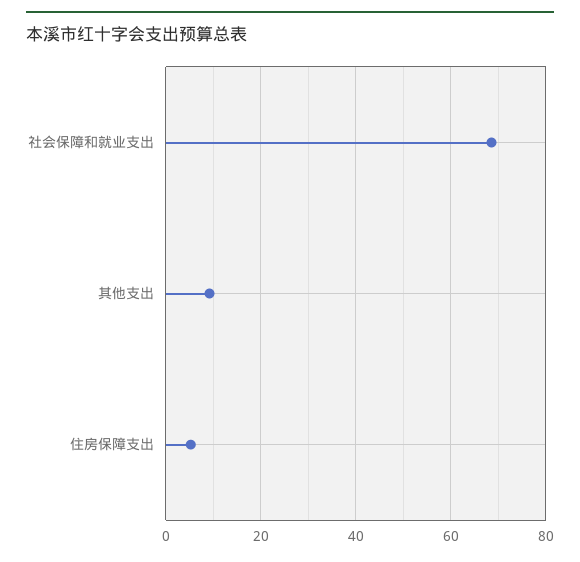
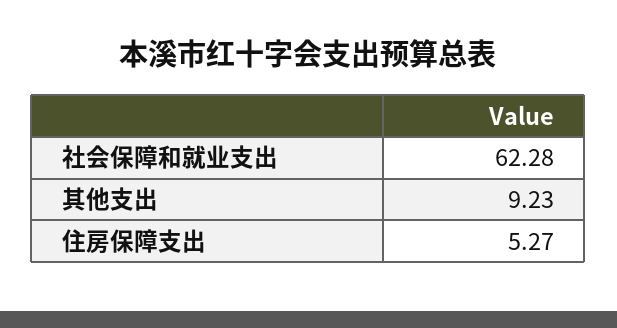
社会保障和就业支出: 68 -> 62.28

